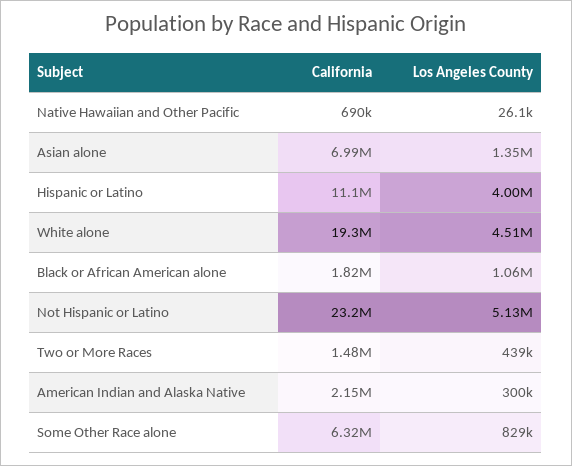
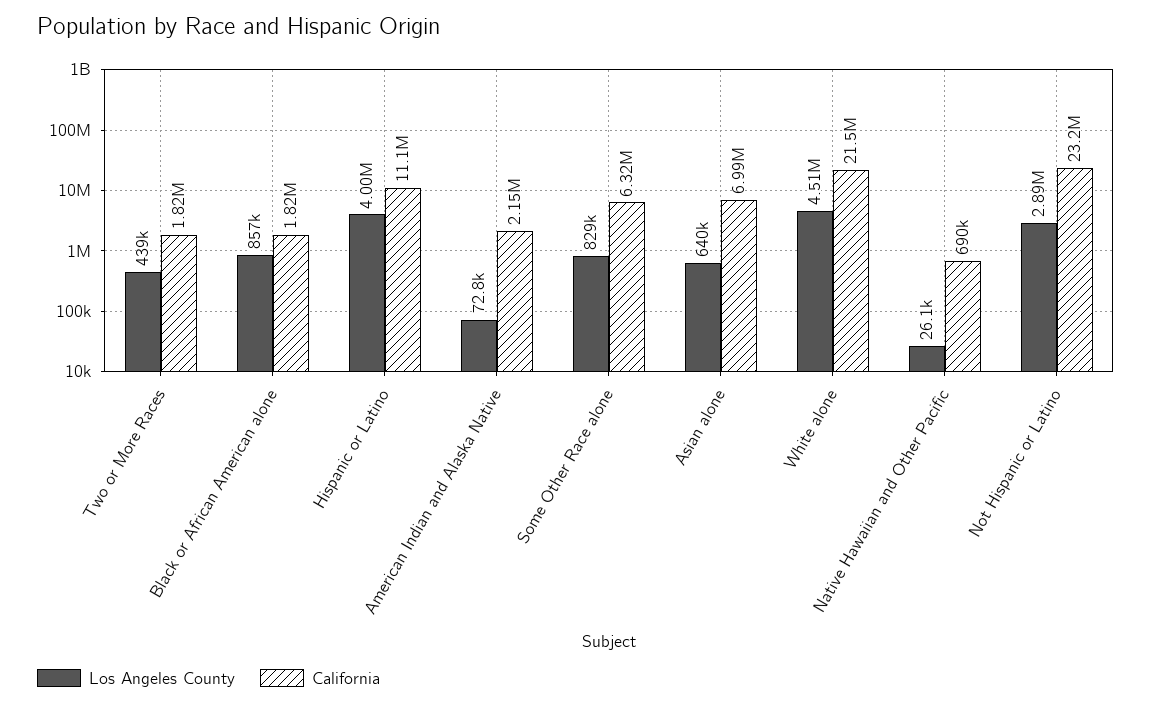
Los Angeles County, Asian alone: 1350000 -> 640000
California, White alone: 19300000 -> 21500000
Los Angeles County, Black or African American alone: 1060000 -> 857000
Los Angeles County, Not Hispanic or Latino: 5130000 -> 2890000
California, Two or More Races: 1480000 -> 1820000
Los Angeles County, American Indian and Alaska Native: 300000 -> 72800

